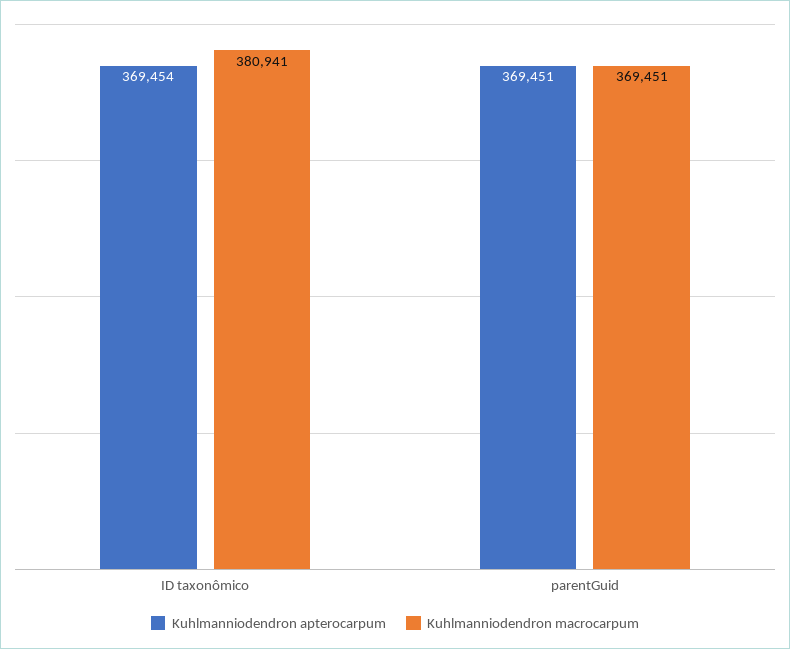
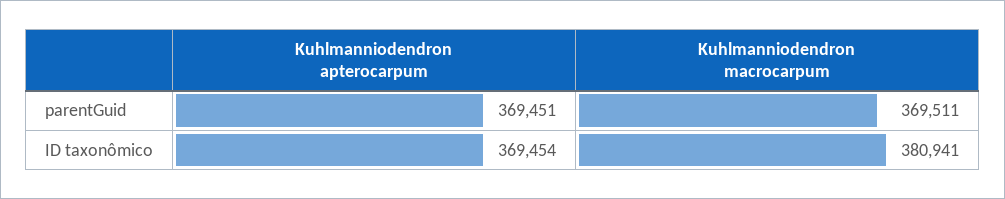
Kuhlmanniodendron macrocarpum, parentGuid: 369451 -> 369511

